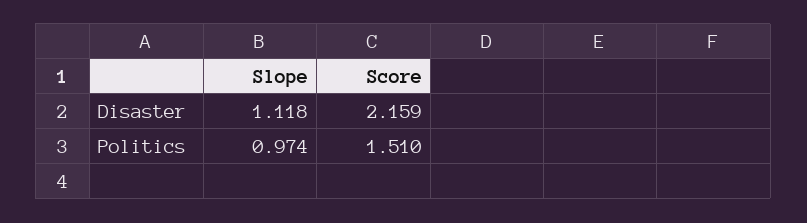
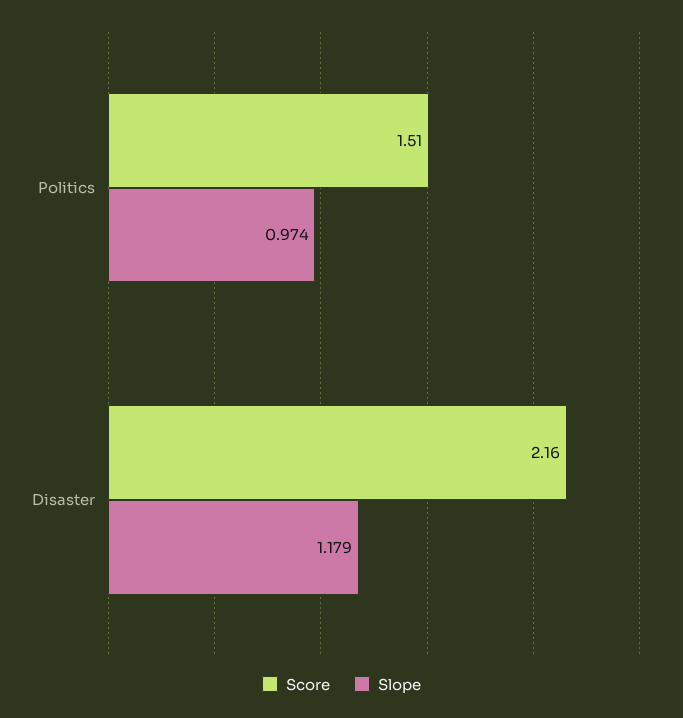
Slope, Disaster: 1.118 -> 1.179

